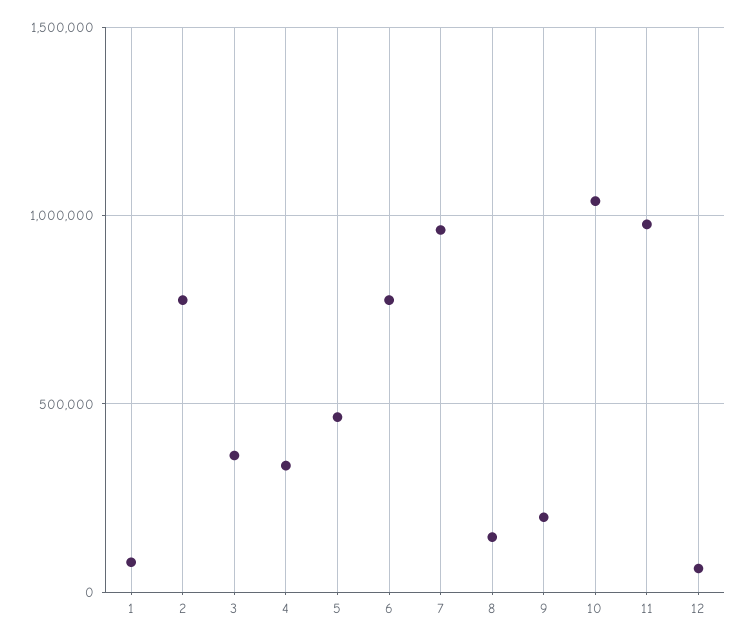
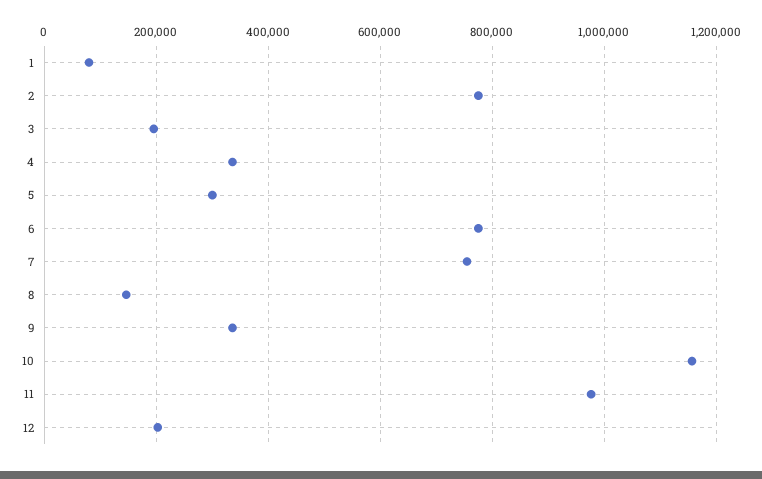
3: 350000 -> 200000
5: 450000 -> 300000
7: 950000 -> 760000
9: 200000 -> 340000
10: 1050000 -> 1160000
12: 50000 -> 200000

